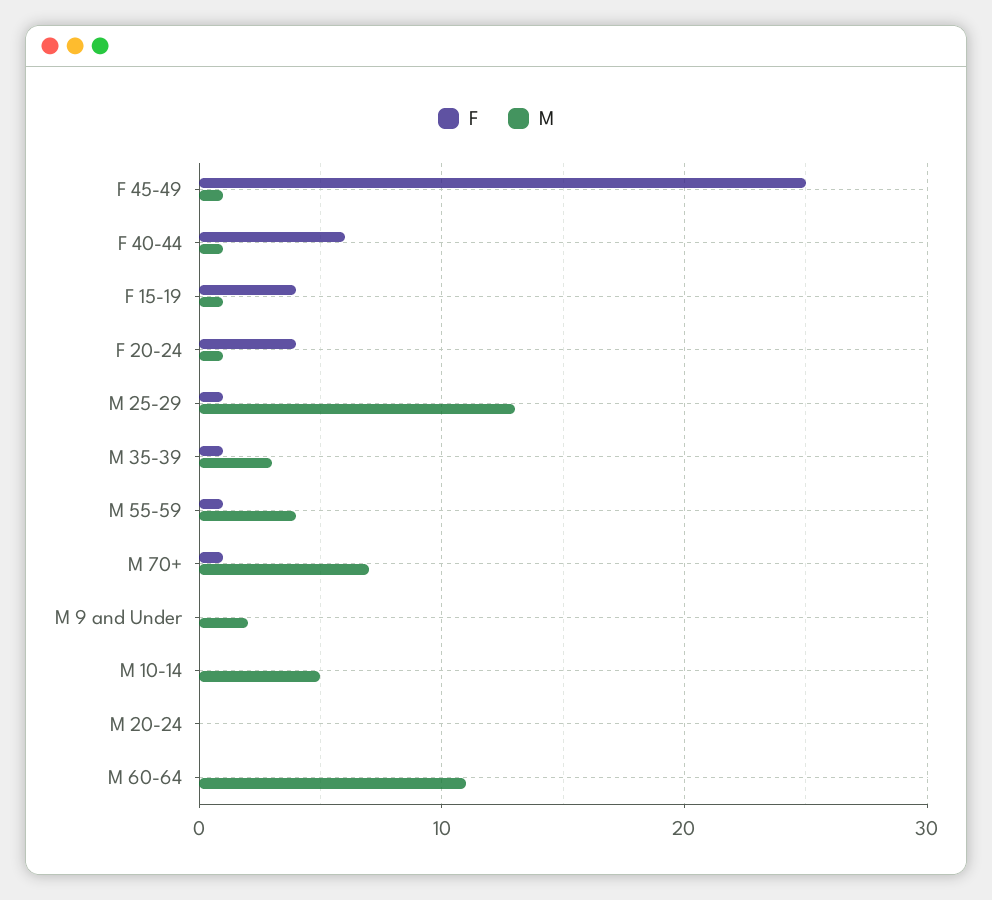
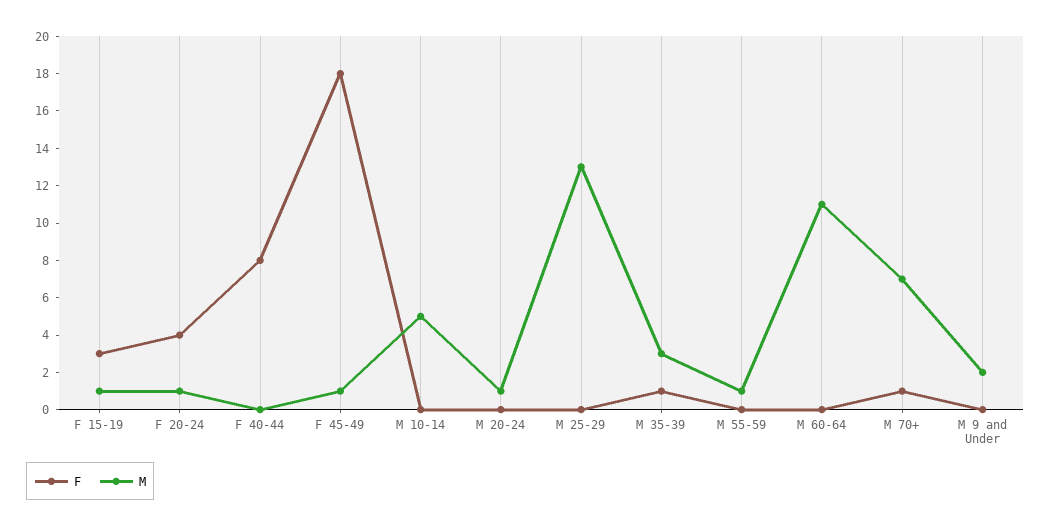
F, F 45-49: 25 -> 18
F, F 40-44: 6 -> 8
M, F 40-44: 1 -> 0
F, F 15-19: 4 -> 3
F, M 25-29: 1 -> 0
F, M 55-59: 1 -> 0
M, M 55-59: 4 -> 1
M, M 20-24: 0 -> 1

